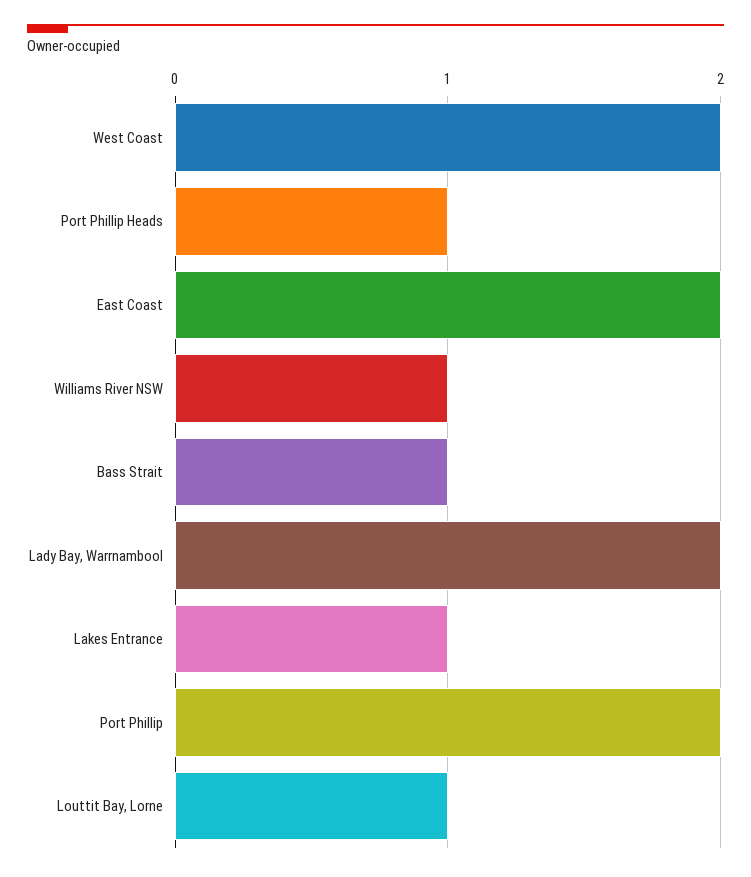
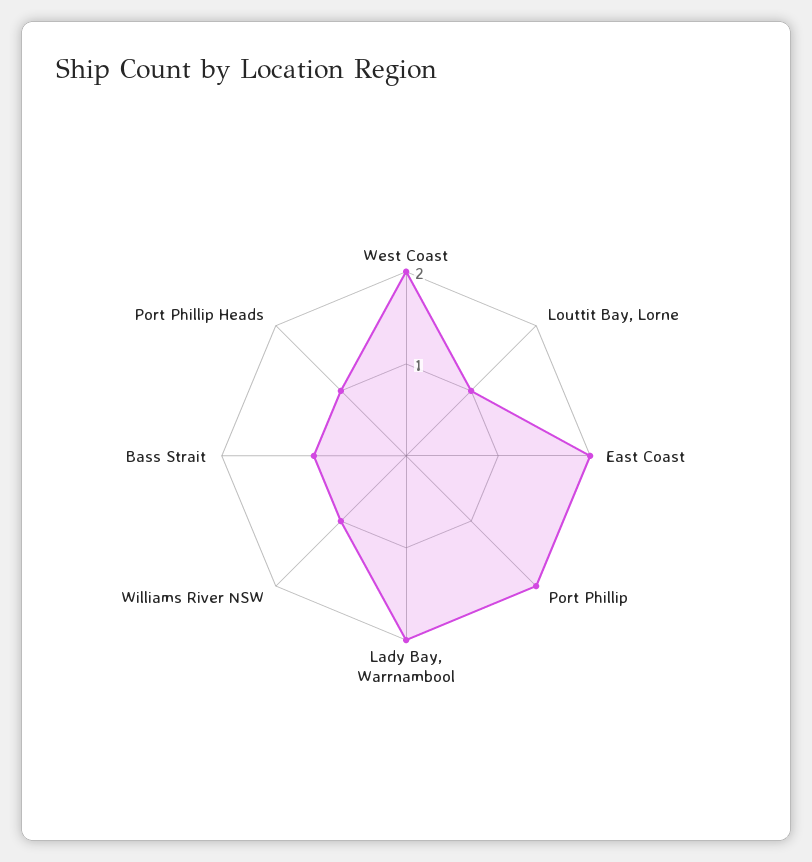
Lakes Entrance: 1 -> none

